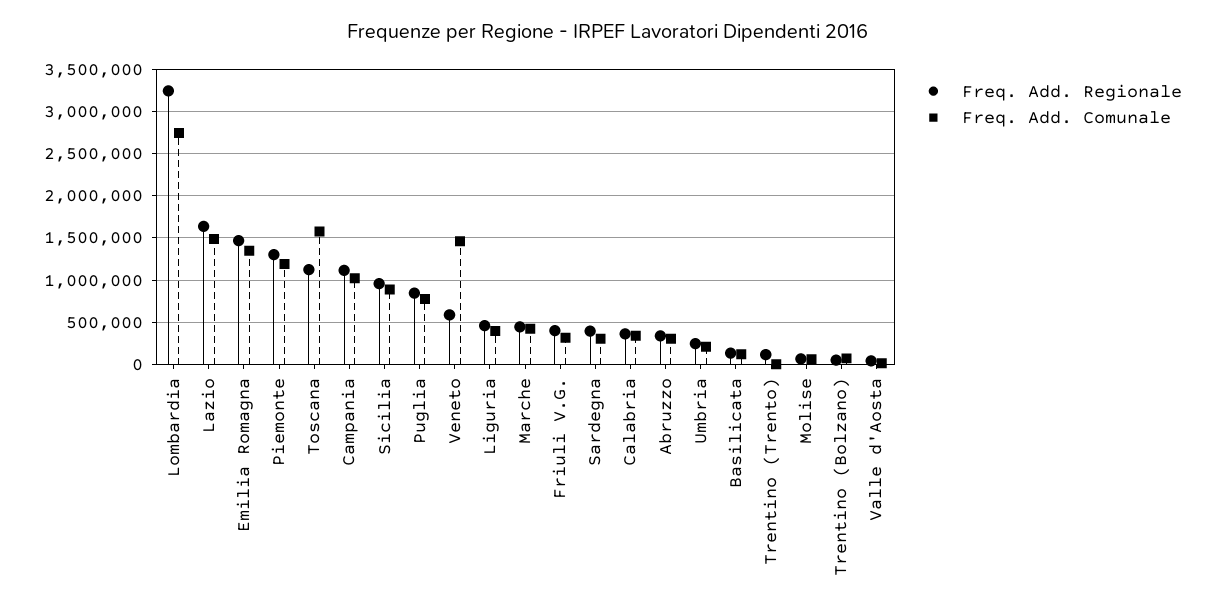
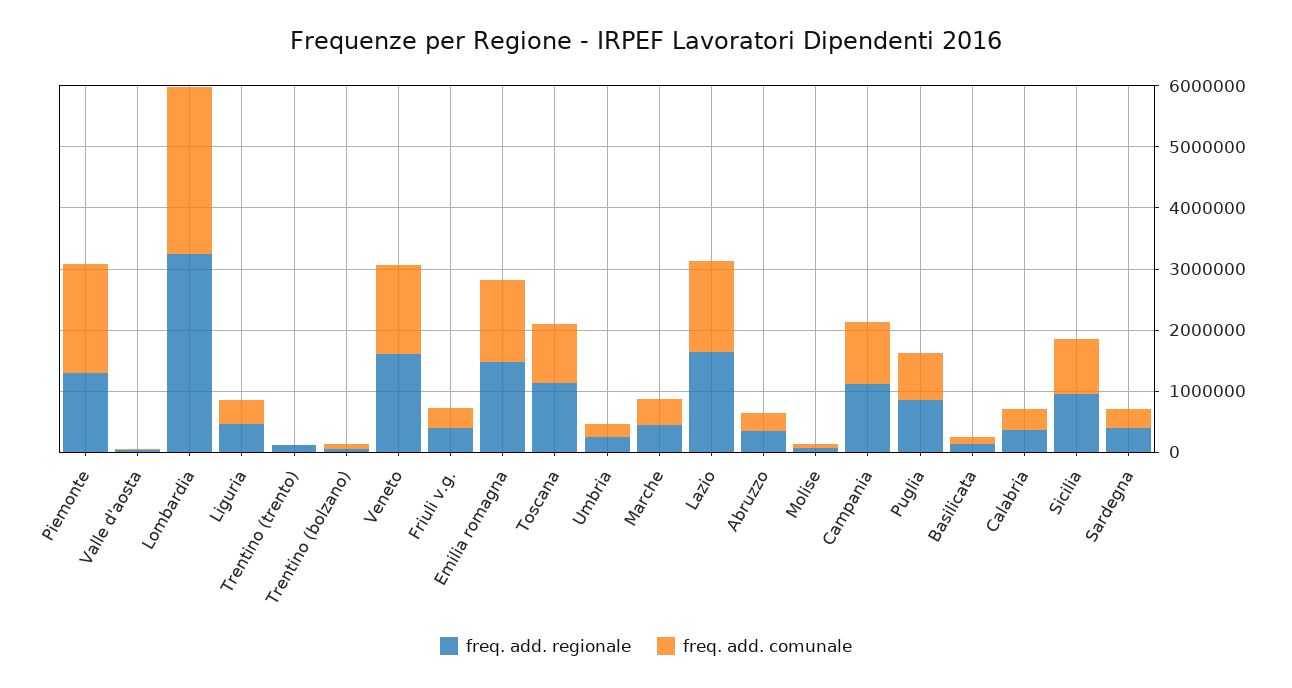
Freq. Add. Comunale, Piemonte: 1200000 -> 1800000
Freq. Add. Comunale, Toscana: 1600000 -> 1000000
Freq. Add. Regionale, Veneto: 600000 -> 1600000

